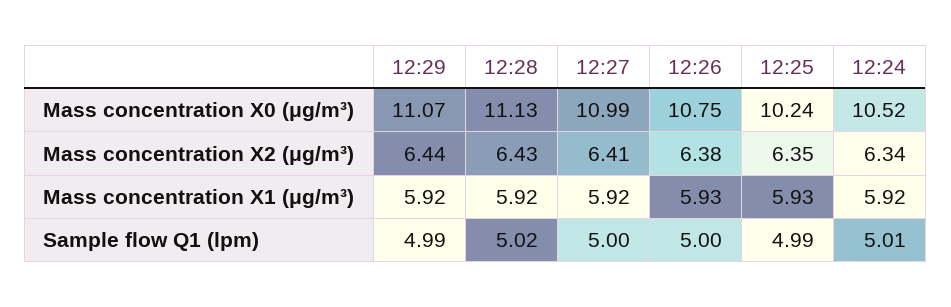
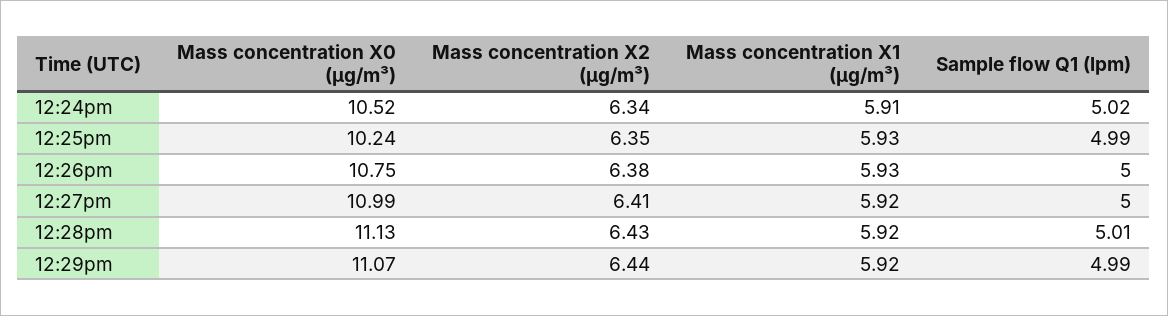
12:24, Mass concentration X1 (μg/m³): 5.92 -> 5.91
12:28, Sample flow Q1 (lpm): 5.02 -> 5.01
12:24, Sample flow Q1 (lpm): 5.01 -> 5.02

